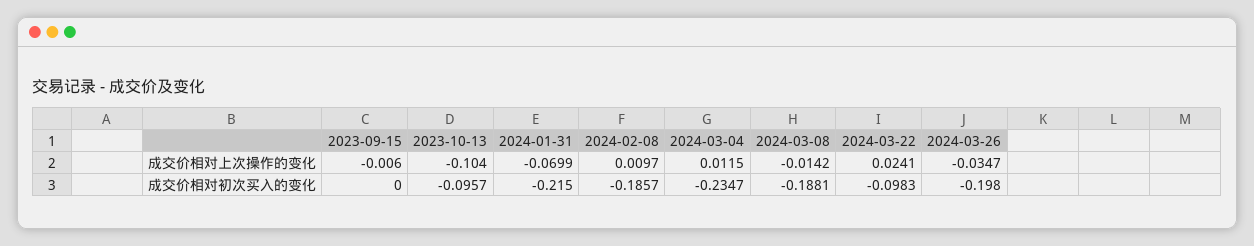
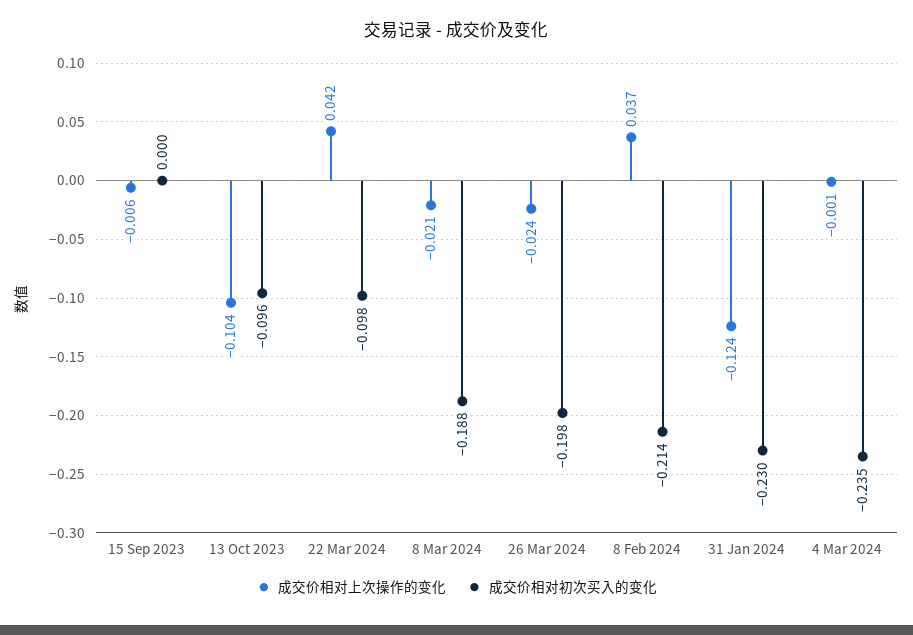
成交价相对上次操作的变化, 2024-01-31: -0.0699 -> -0.124
成交价相对上次操作的变化, 2024-02-08: 0.0097 -> 0.037
成交价相对上次操作的变化, 2024-03-04: 0.0115 -> -0.001
成交价相对上次操作的变化, 2024-03-08: -0.0142 -> -0.021
成交价相对上次操作的变化, 2024-03-22: 0.0241 -> 0.042
成交价相对上次操作的变化, 2024-03-26: -0.0347 -> -0.024
成交价相对初次买入的变化, 2024-01-31: -0.215 -> -0.23
成交价相对初次买入的变化, 2024-02-08: -0.1857 -> -0.214

